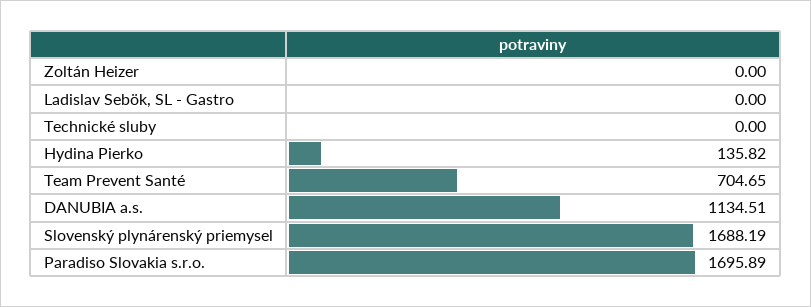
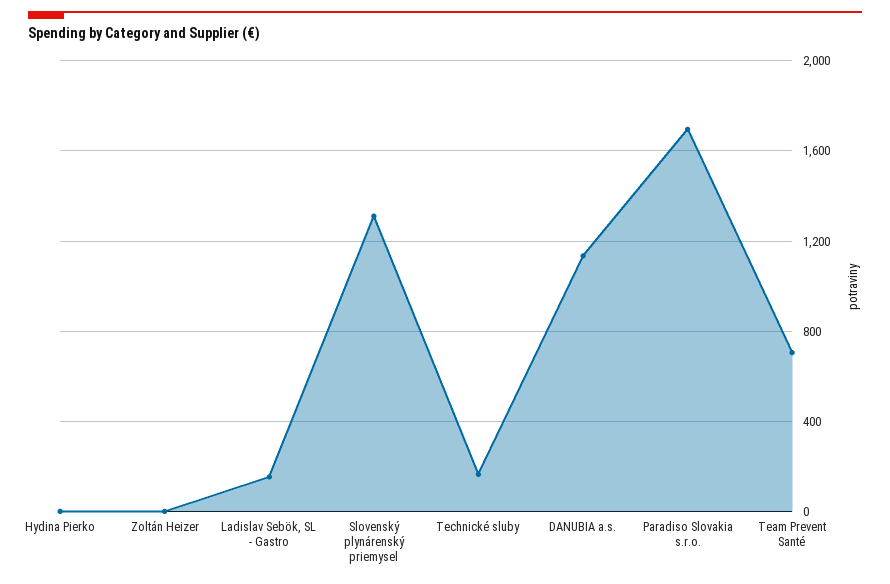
Ladislav Sebök, SL - Gastro: 0 -> 150
Technické sluby: 0 -> 150
Hydina Pierko: 135.82 -> 0
Slovenský plynárenský priemysel: 1688.19 -> 1300

